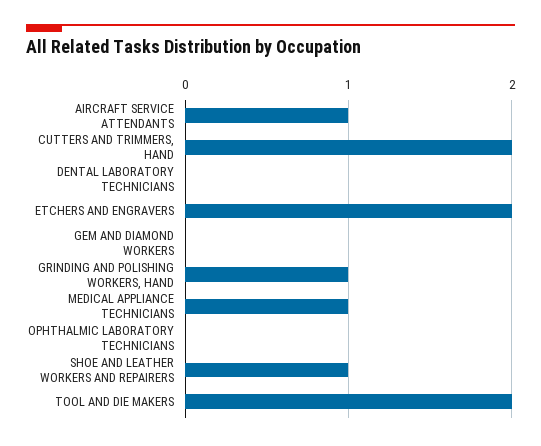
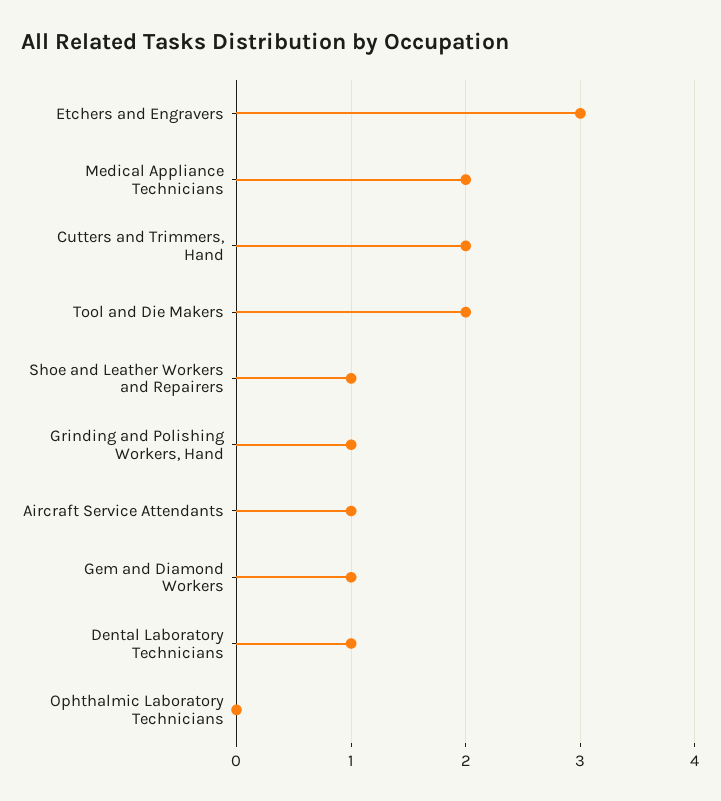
DENTAL LABORATORY TECHNICIANS: 0 -> 1
ETCHERS AND ENGRAVERS: 2 -> 3
GEM AND DIAMOND WORKERS: 0 -> 1
MEDICAL APPLIANCE TECHNICIANS: 1 -> 2

